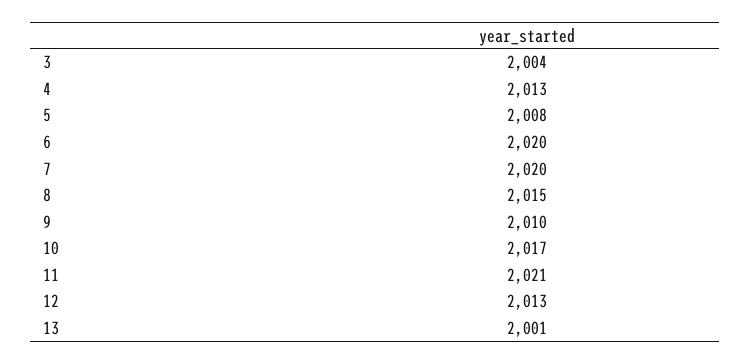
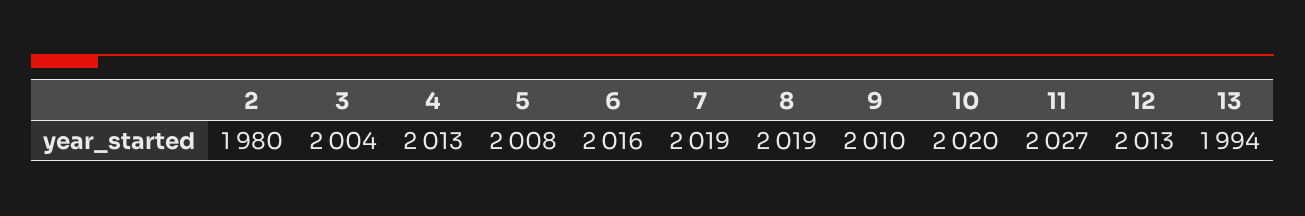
6: 2020 -> 2016
7: 2020 -> 2019
8: 2015 -> 2019
10: 2017 -> 2020
11: 2021 -> 2027
13: 2001 -> 1994
2: none -> 1980

